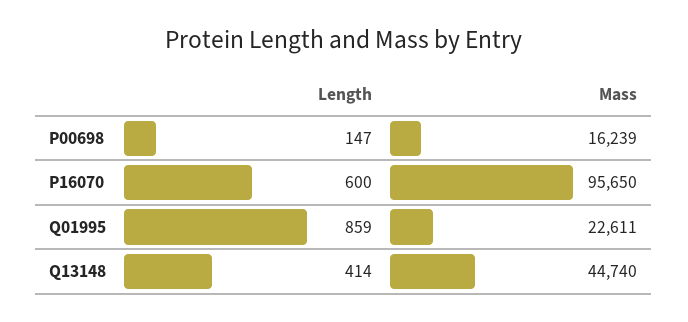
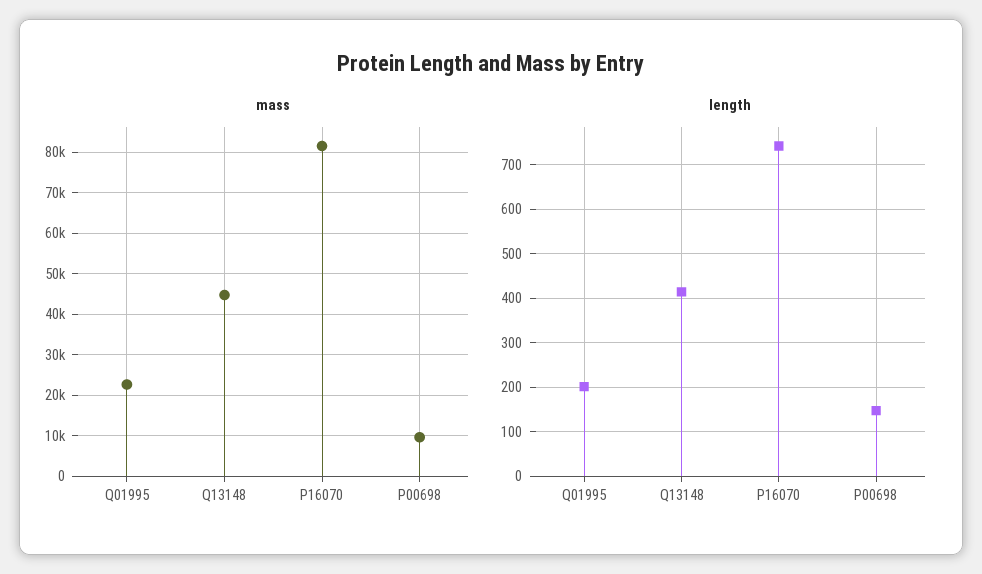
Mass, P00698: 16239 -> 10000
Length, P16070: 600 -> 740
Mass, P16070: 95650 -> 82000
Length, Q01995: 859 -> 200

